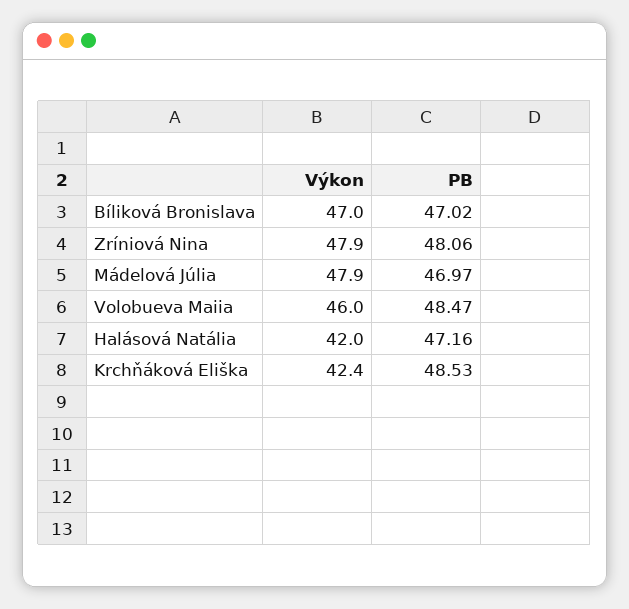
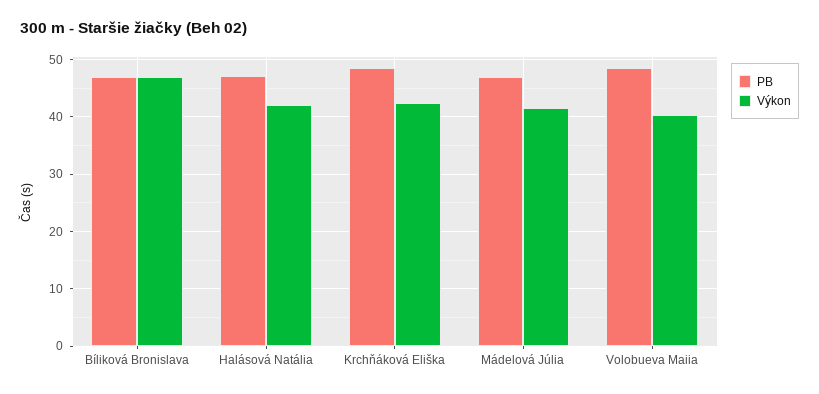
Výkon, Zríniová Nina: 47.9 -> none
PB, Zríniová Nina: 48.06 -> none
Výkon, Mádelová Júlia: 47.9 -> 42
Výkon, Volobueva Maiia: 46 -> 40

